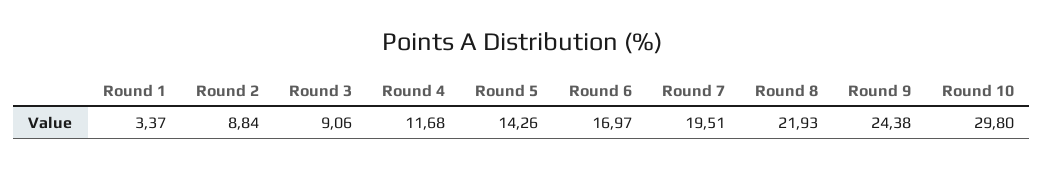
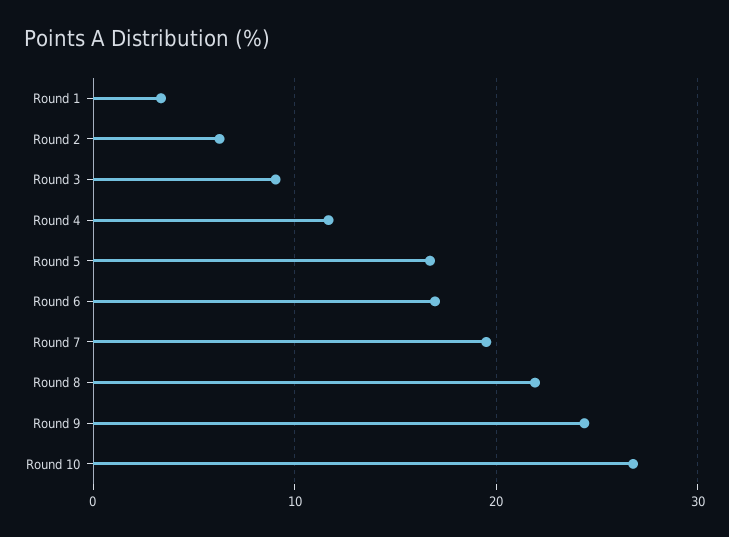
Round 2: 8.84 -> 6
Round 5: 14.26 -> 17
Round 10: 29.8 -> 27

